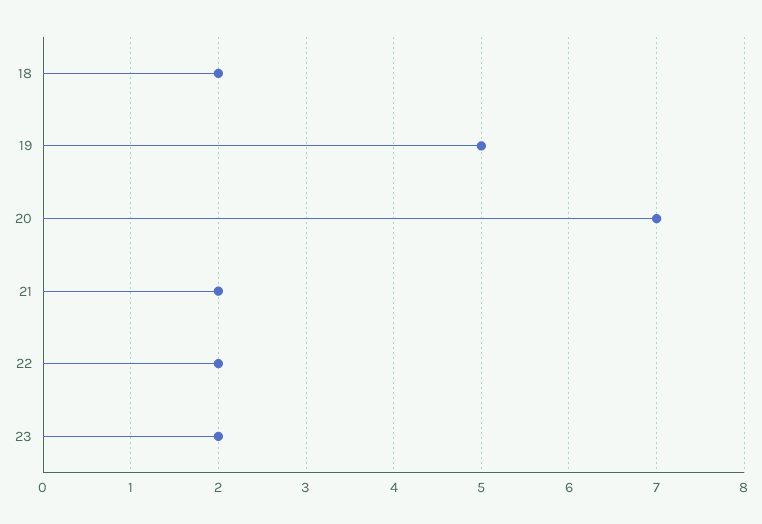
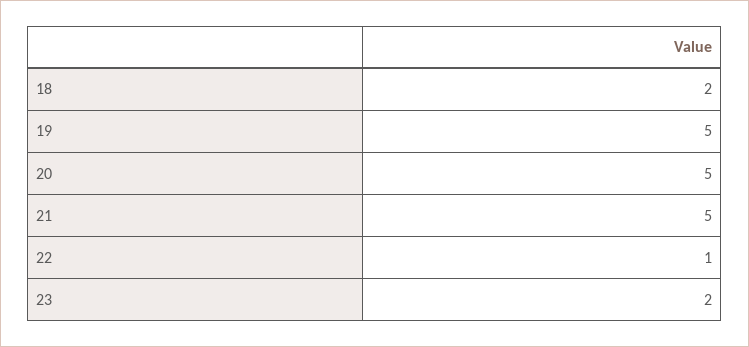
20: 7 -> 5
21: 2 -> 5
22: 2 -> 1

